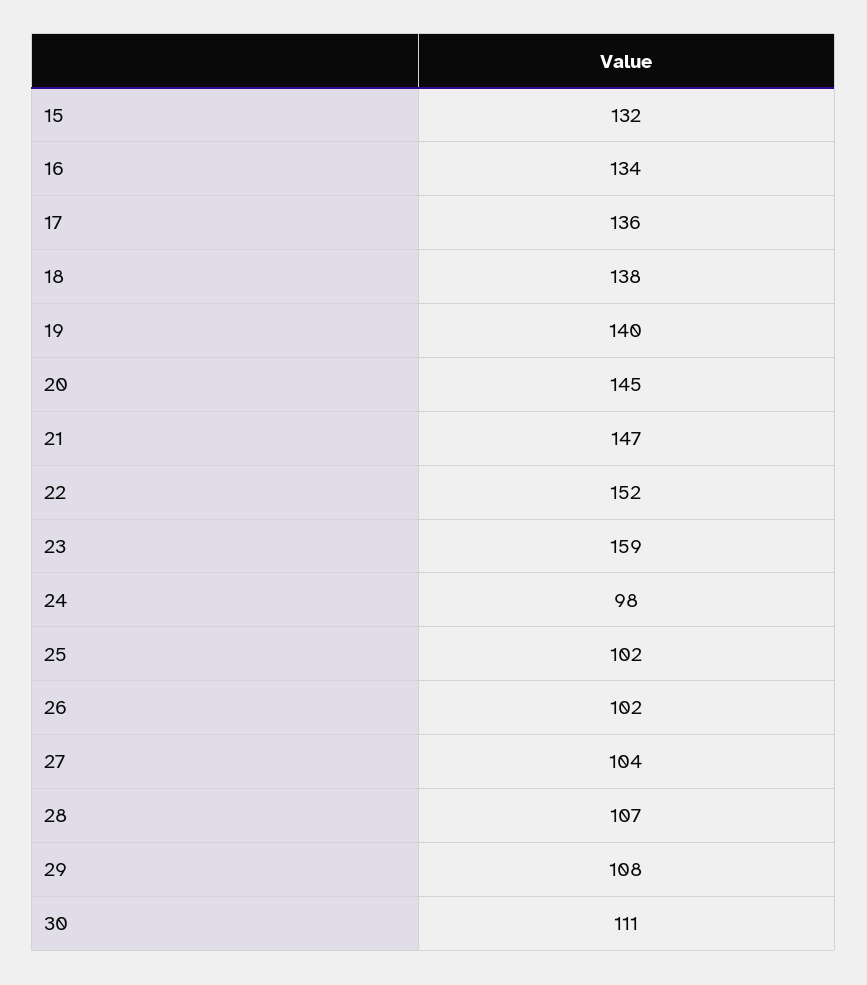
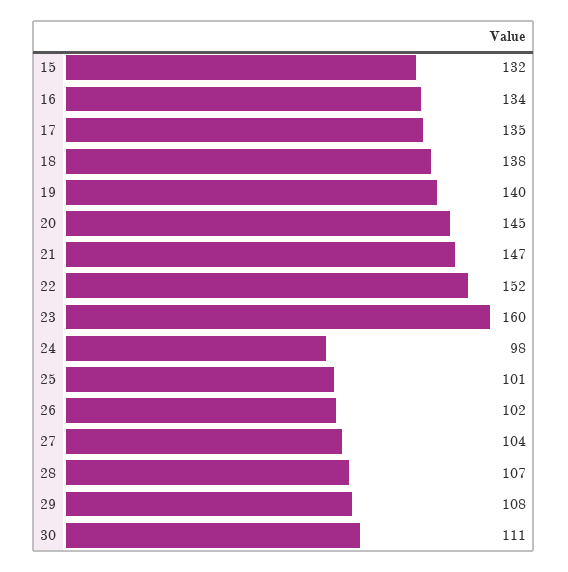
17: 136 -> 135
23: 159 -> 160
25: 102 -> 101

